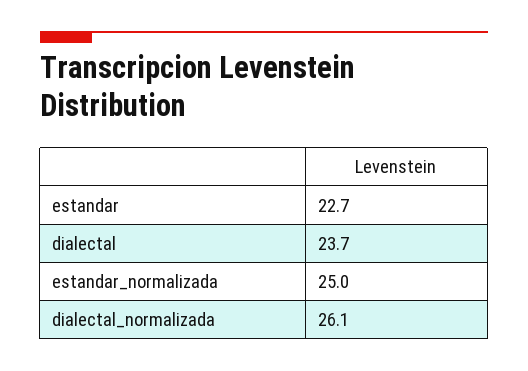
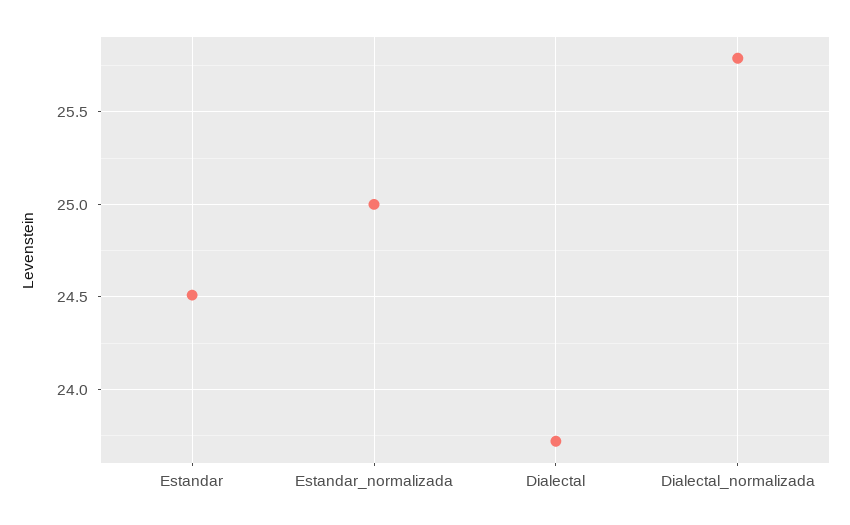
estandar: 22.7 -> 24.5
dialectal_normalizada: 26.1 -> 25.8

